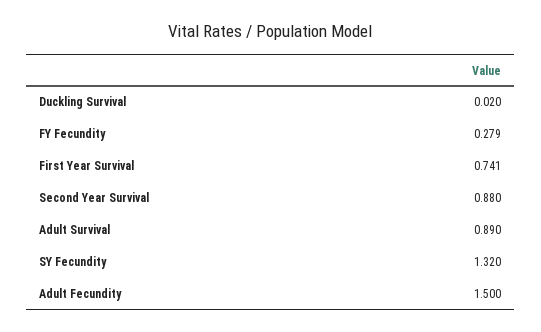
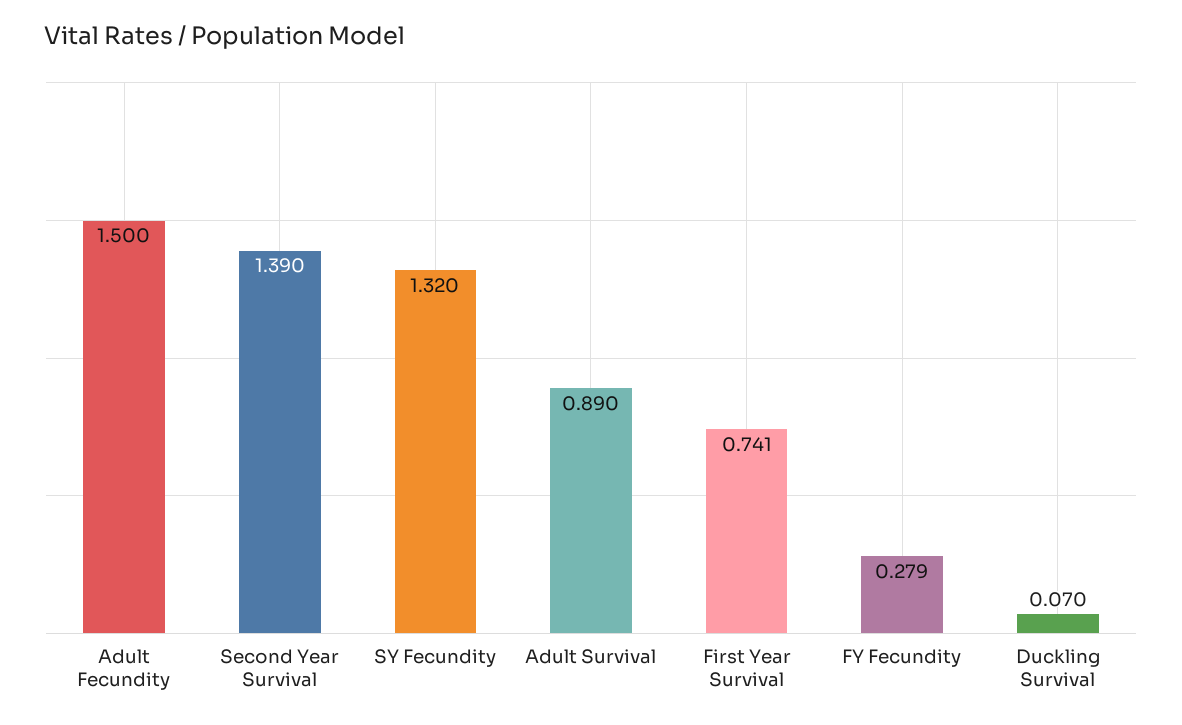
Duckling Survival: 0.02 -> 0.07
Second Year Survival: 0.88 -> 1.39

